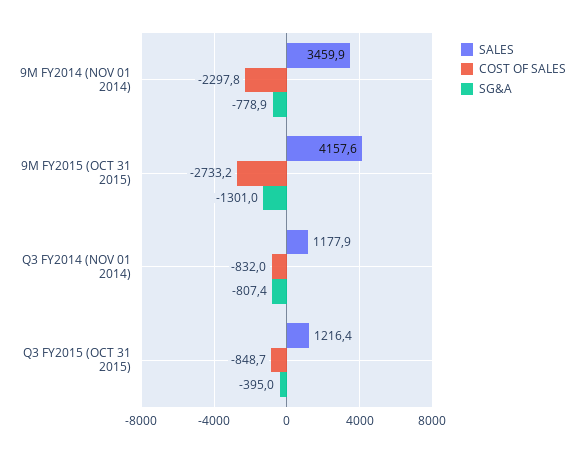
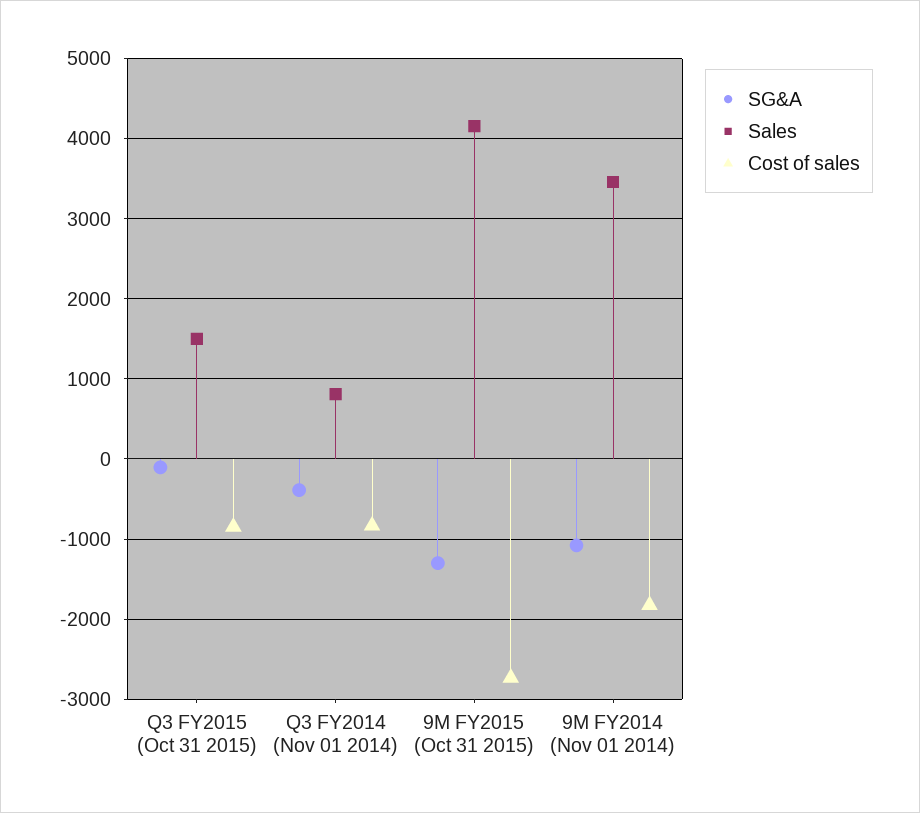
COST OF SALES, 9M FY2014 (NOV 01 2014): -2297.8 -> -1800
SG&A, 9M FY2014 (NOV 01 2014): -778.9 -> -1100
SALES, Q3 FY2014 (NOV 01 2014): 1177.9 -> 800
SG&A, Q3 FY2014 (NOV 01 2014): -807.4 -> -400
SALES, Q3 FY2015 (OCT 31 2015): 1216.4 -> 1500
SG&A, Q3 FY2015 (OCT 31 2015): -395 -> -100

